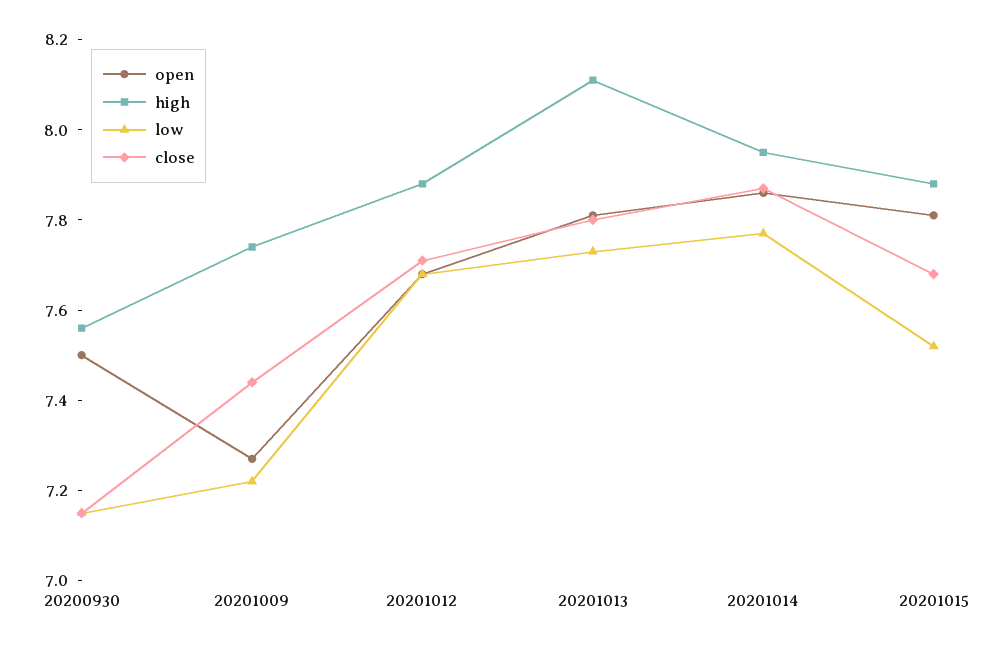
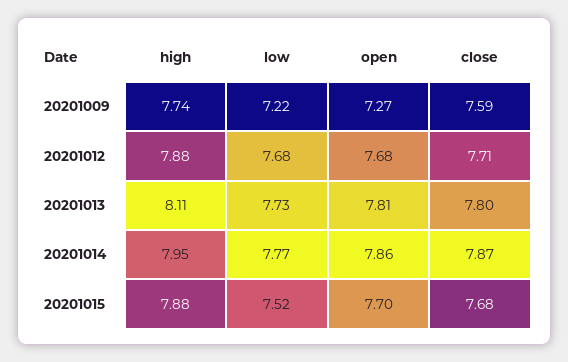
open, 20200930: 7.5 -> none
high, 20200930: 7.55 -> none
low, 20200930: 7.15 -> none
close, 20200930: 7.15 -> none
close, 20201009: 7.45 -> 7.59
open, 20201015: 7.8 -> 7.7

